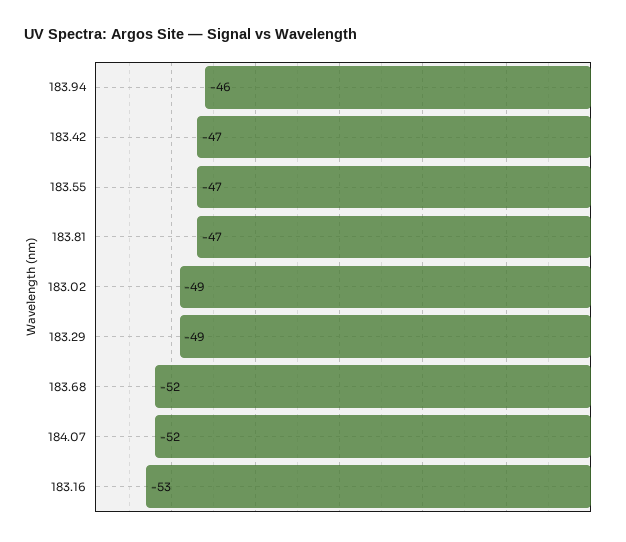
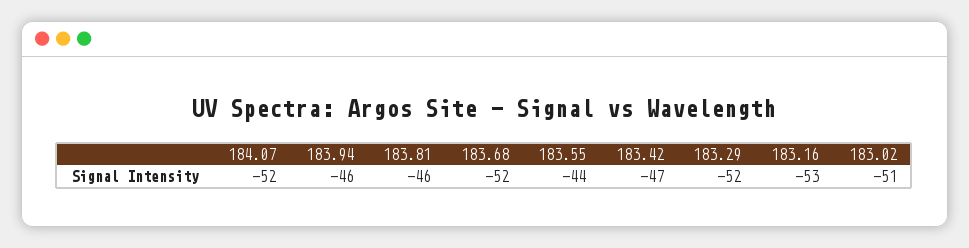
183.55: -47 -> -44
183.81: -47 -> -46
183.02: -49 -> -51
183.29: -49 -> -52

